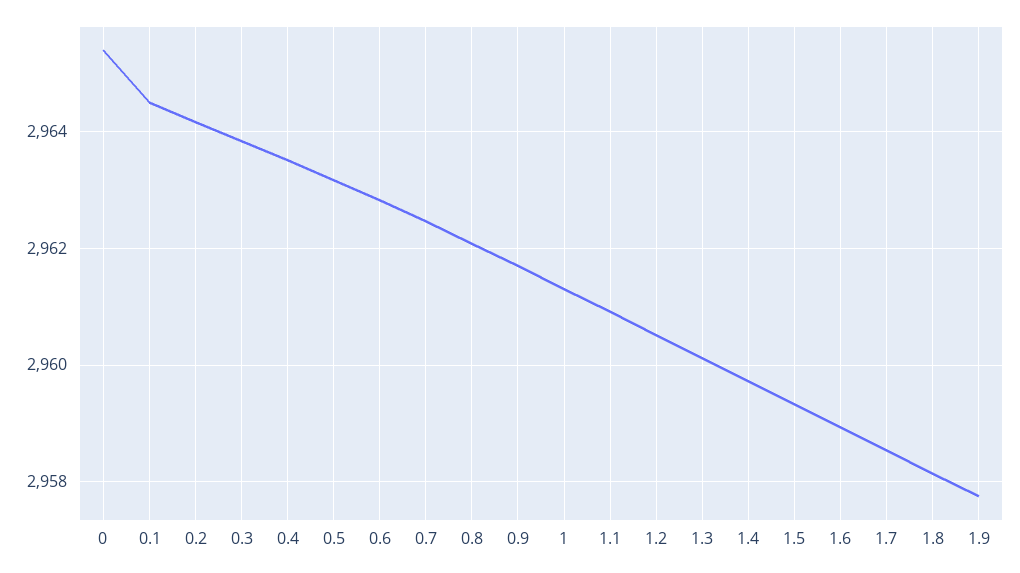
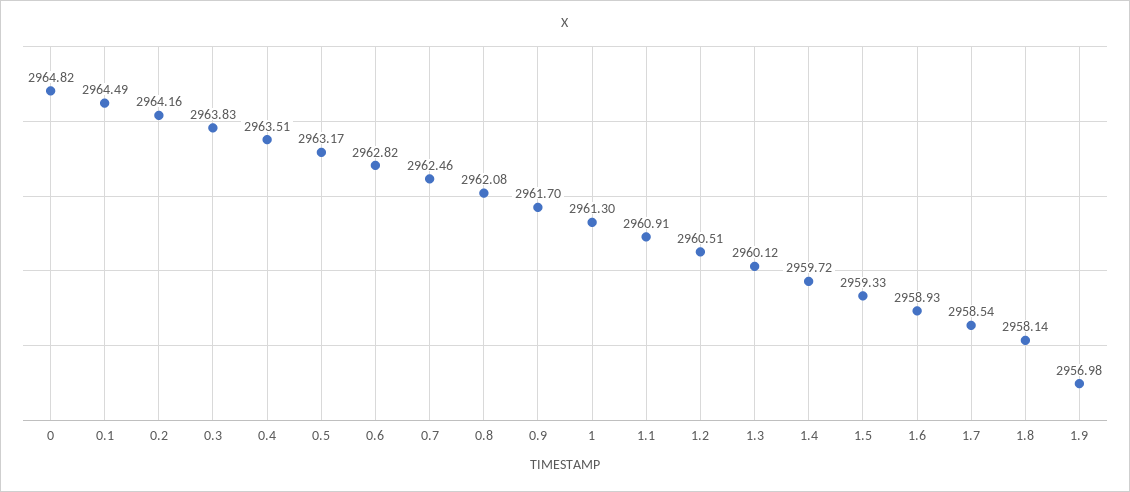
0: 2965.4 -> 2964.82
1.9: 2957.8 -> 2956.98

